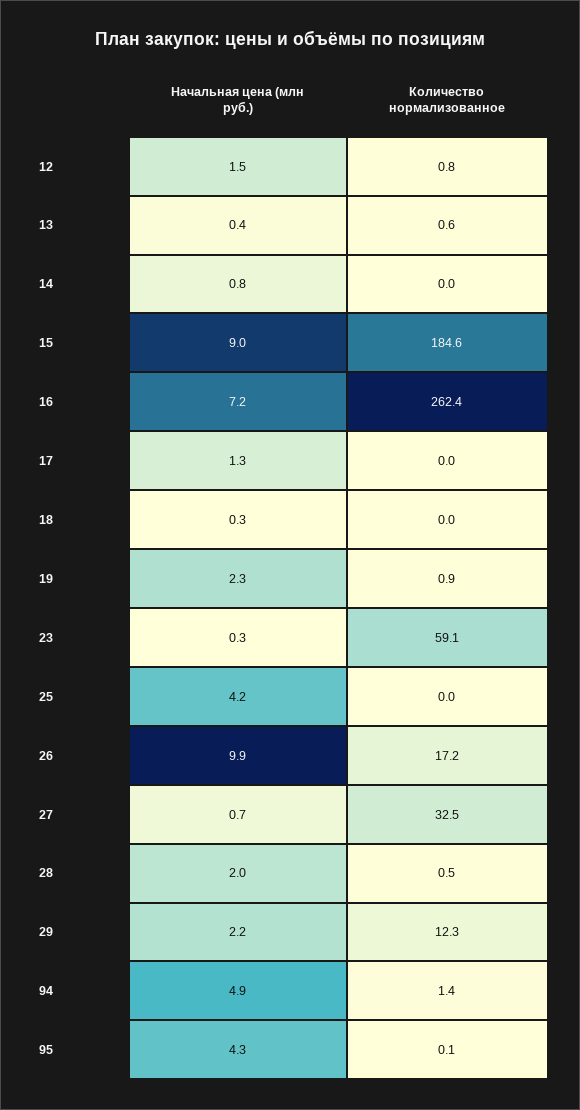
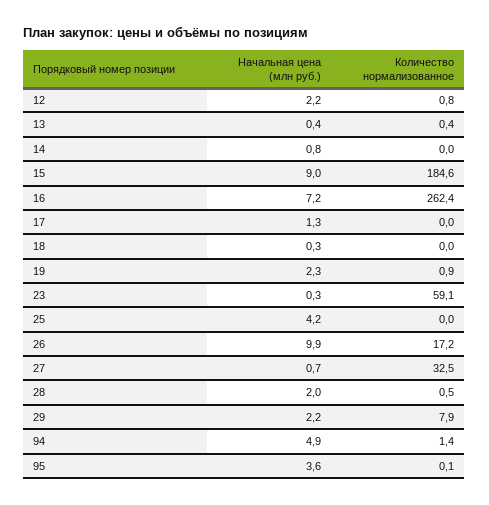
Начальная цена (млн руб.), 12: 1.5 -> 2.2
Количество нормализованное, 13: 0.6 -> 0.4
Количество нормализованное, 29: 12.3 -> 7.9
Начальная цена (млн руб.), 95: 4.3 -> 3.6

